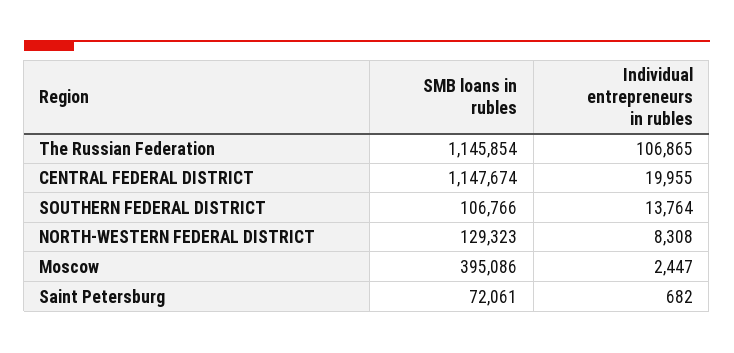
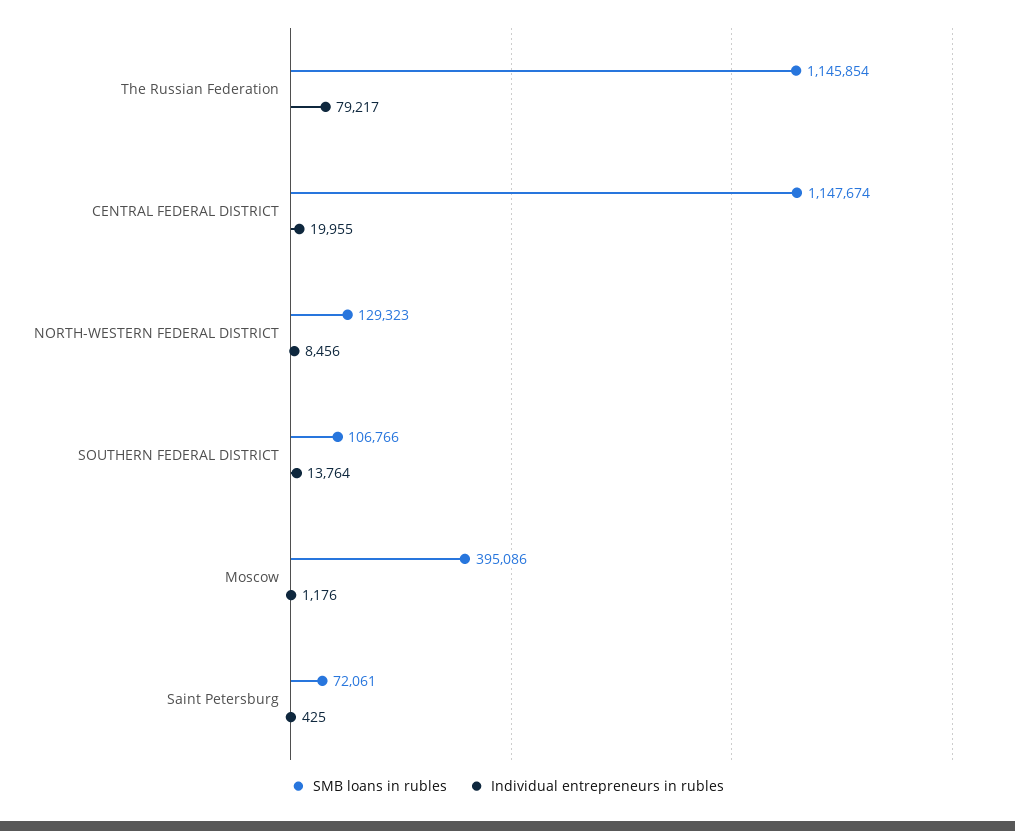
Individual entrepreneurs in rubles, The Russian Federation: 106865 -> 79217
Individual entrepreneurs in rubles, NORTH-WESTERN FEDERAL DISTRICT: 8308 -> 8456
Individual entrepreneurs in rubles, Moscow: 2447 -> 1176
Individual entrepreneurs in rubles, Saint Petersburg: 682 -> 425

